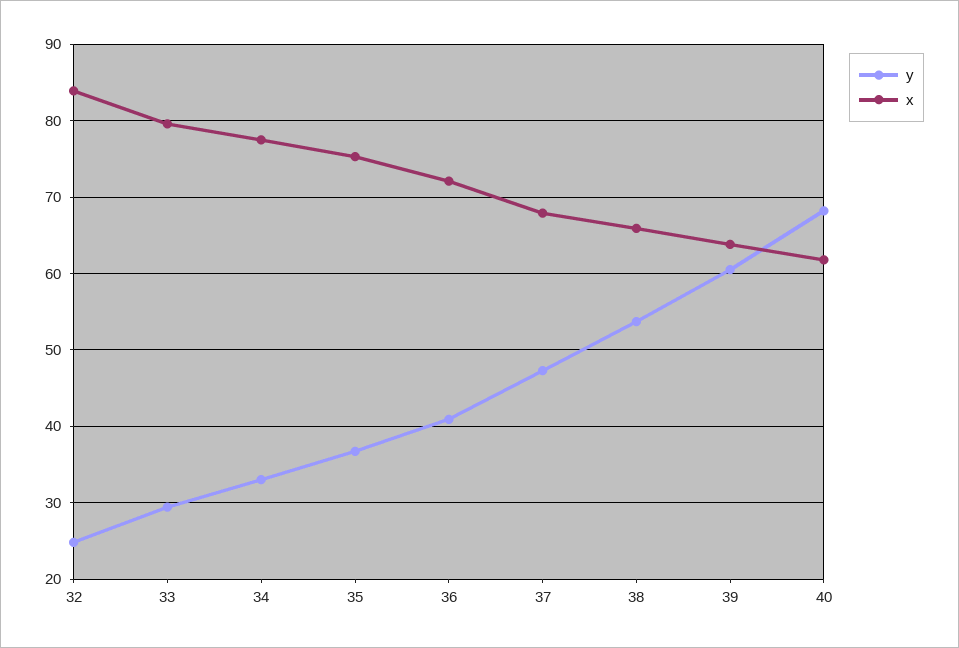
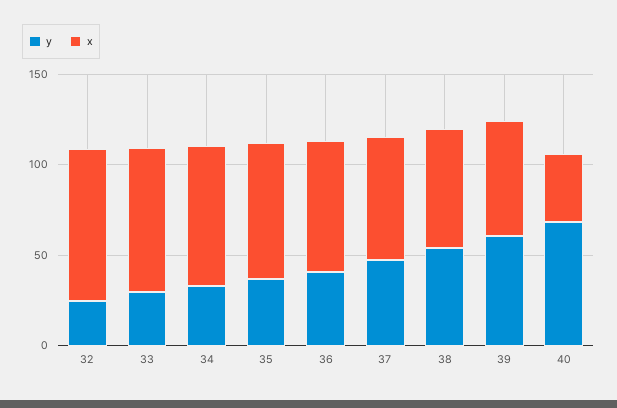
x, 40: 62 -> 40

